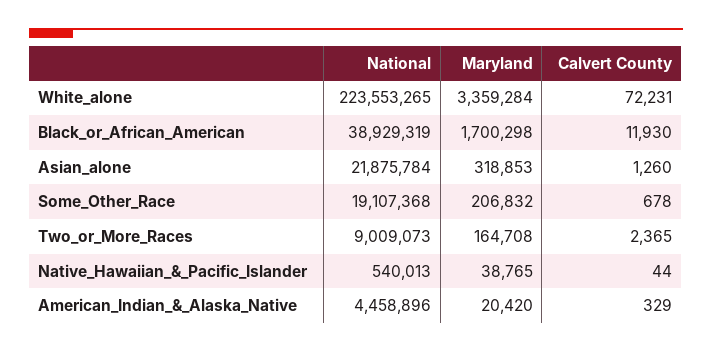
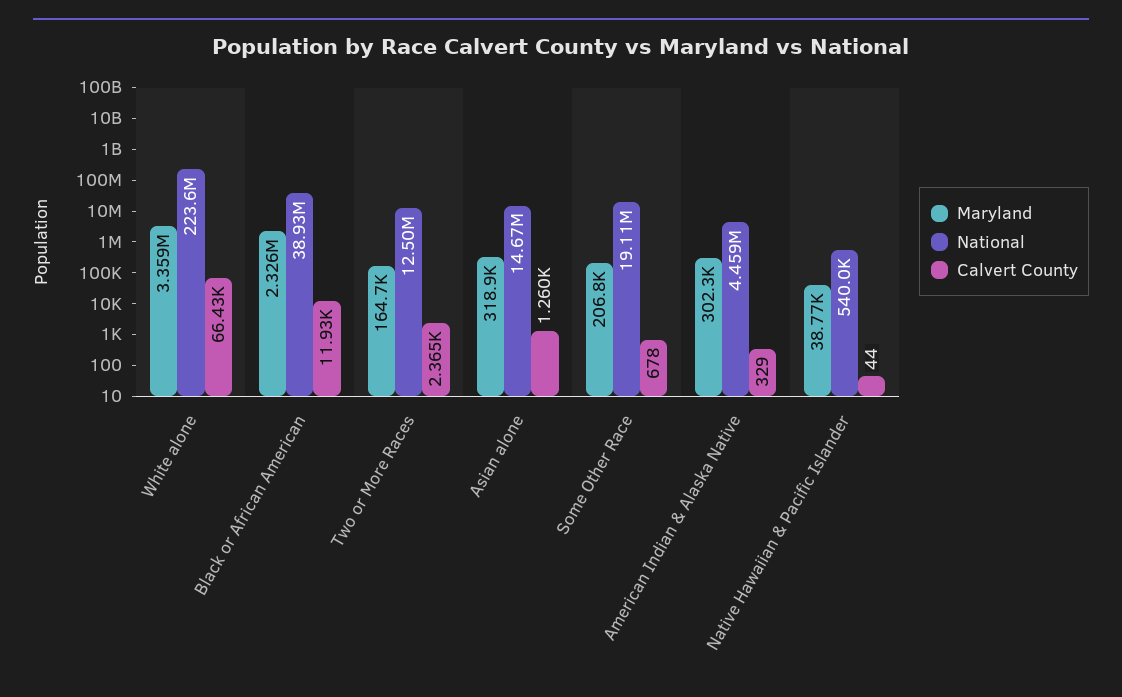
Calvert County, White_alone: 72231 -> 66430
Maryland, Black_or_African_American: 1700298 -> 2326000
National, Asian_alone: 21875784 -> 14670000
National, Two_or_More_Races: 9009073 -> 12500000
Maryland, American_Indian_&_Alaska_Native: 20420 -> 302300

